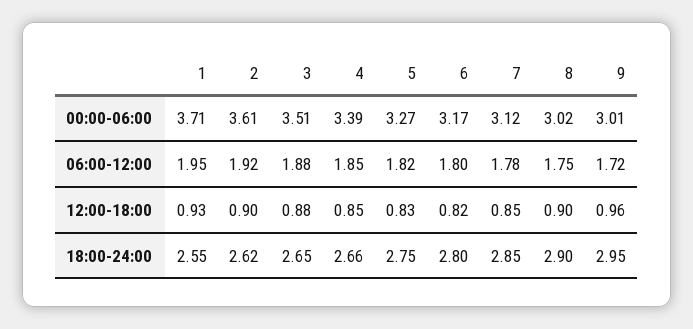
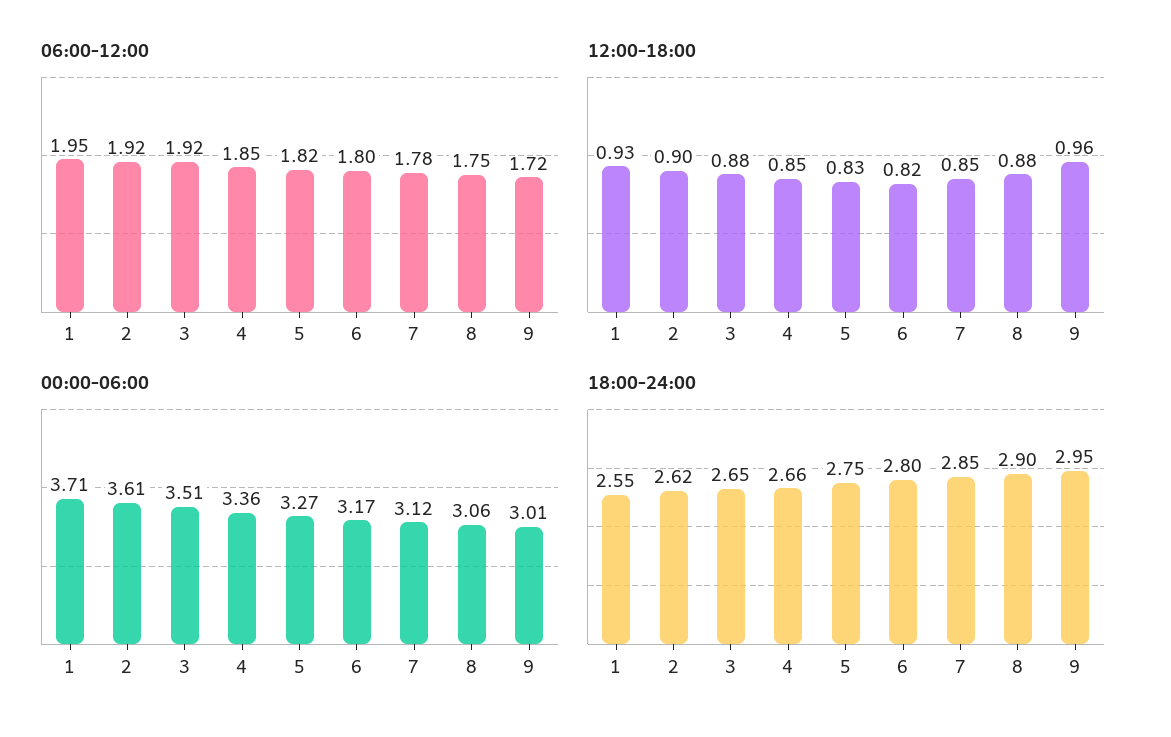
00:00-06:00, 4: 3.39 -> 3.36
00:00-06:00, 8: 3.02 -> 3.06
06:00-12:00, 3: 1.88 -> 1.92
12:00-18:00, 8: 0.9 -> 0.88

